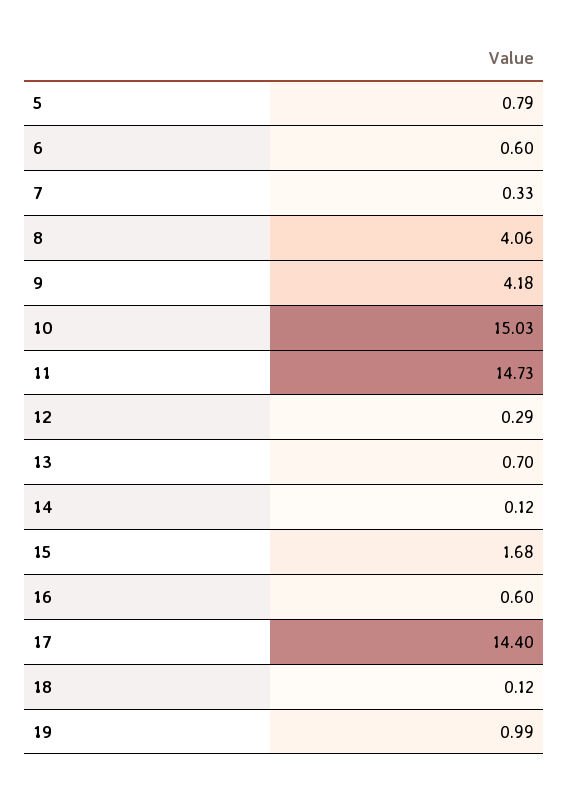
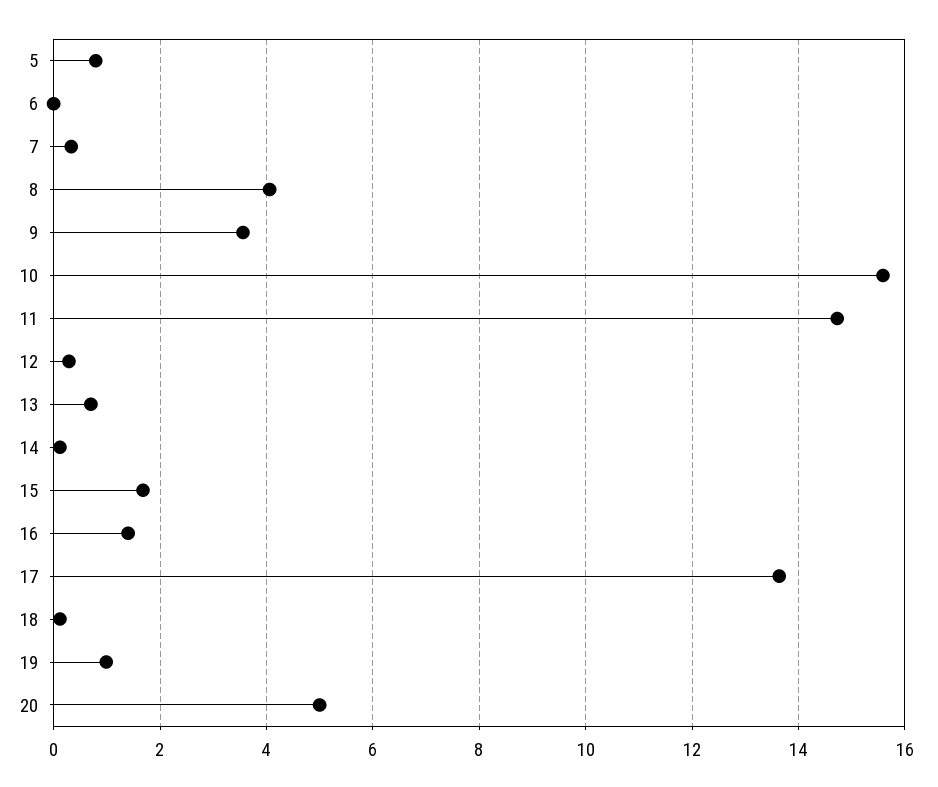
6: 0.6 -> 0
9: 4.18 -> 3.6
10: 15.03 -> 15.6
16: 0.6 -> 1.4
17: 14.4 -> 13.6
20: none -> 5

